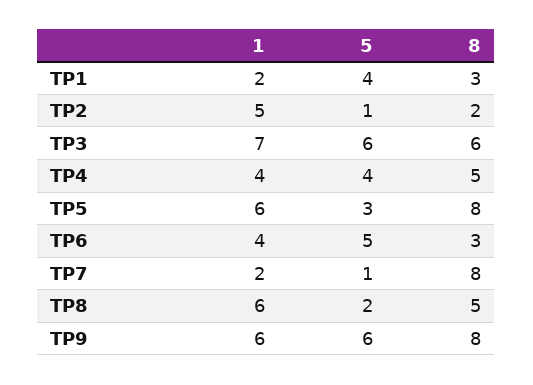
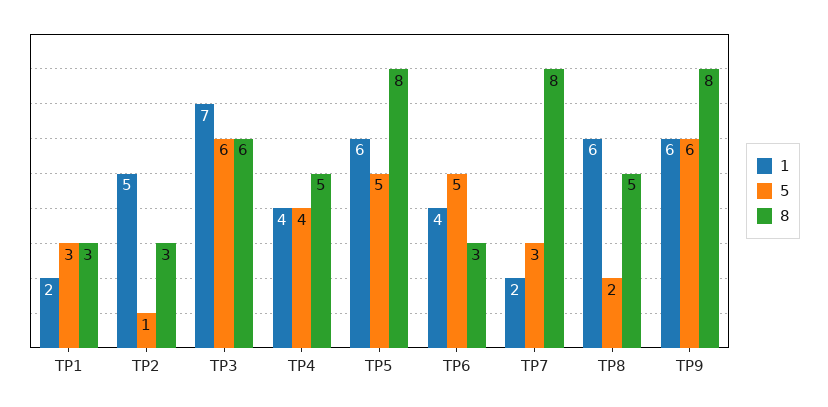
5, TP1: 4 -> 3
8, TP2: 2 -> 3
5, TP5: 3 -> 5
5, TP7: 1 -> 3

